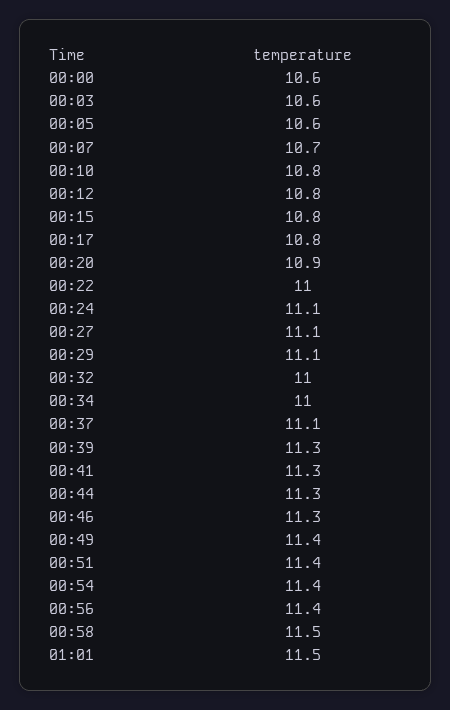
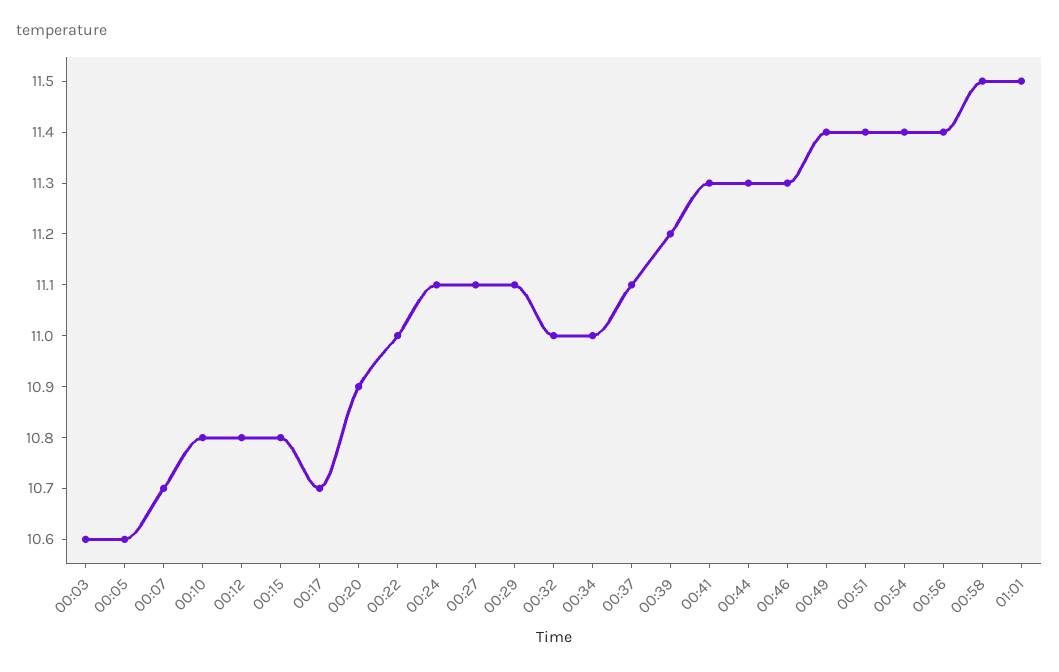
00:00: 10.6 -> none
00:17: 10.8 -> 10.7
00:39: 11.3 -> 11.2

